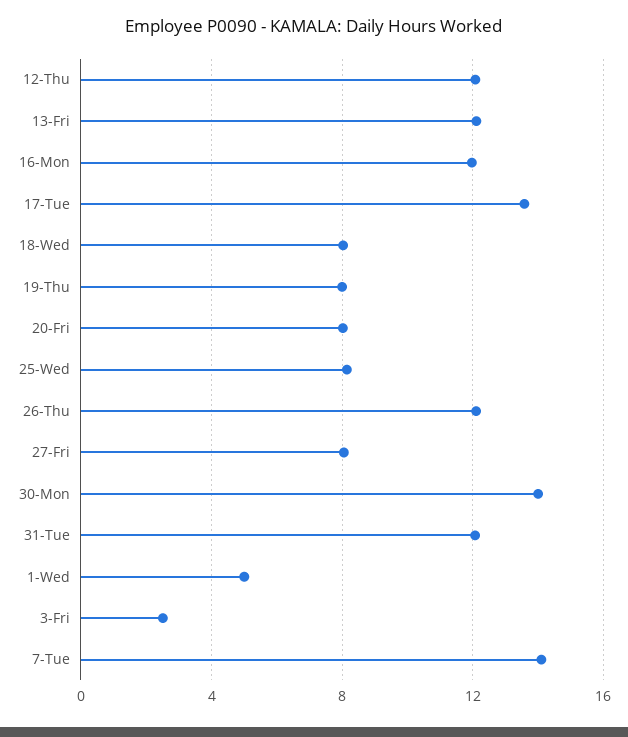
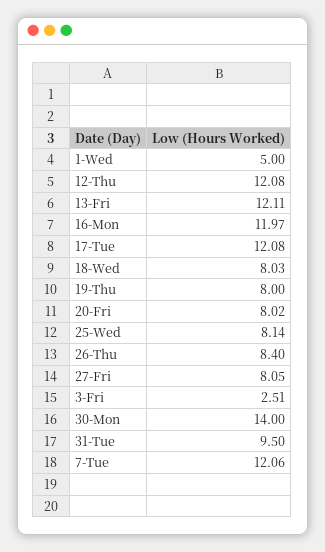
17-Tue: 13.5 -> 12.08
26-Thu: 12 -> 8.4
31-Tue: 12 -> 9.5
7-Tue: 14 -> 12.06

